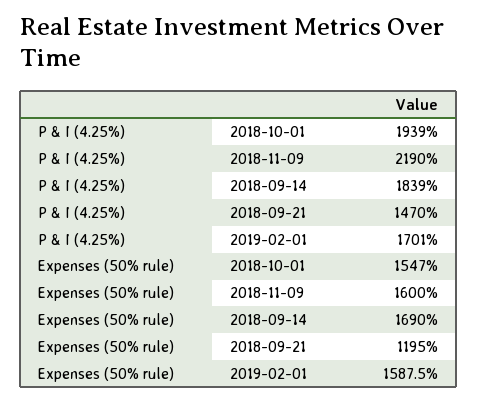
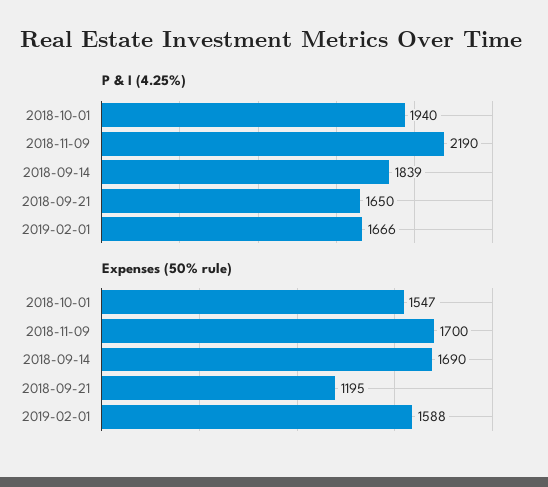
P & I (4.25%), 2018-10-01: 1939 -> 1940
P & I (4.25%), 2018-09-21: 1470 -> 1650
P & I (4.25%), 2019-02-01: 1701 -> 1666
Expenses (50% rule), 2018-11-09: 1600 -> 1700

